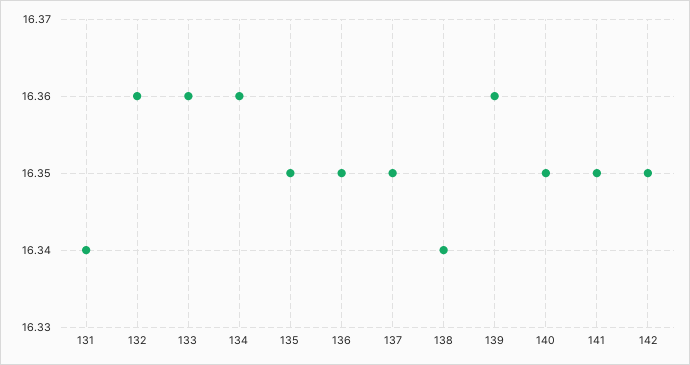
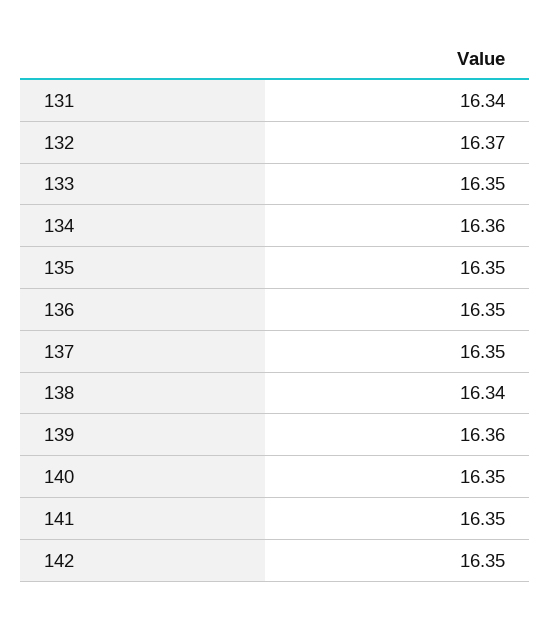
132: 16.36 -> 16.37
133: 16.36 -> 16.35

